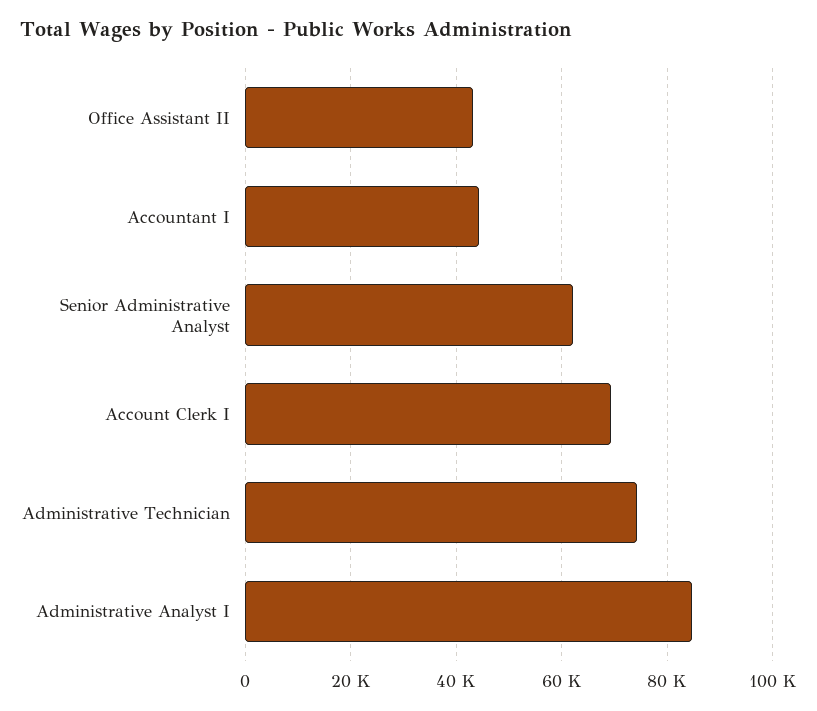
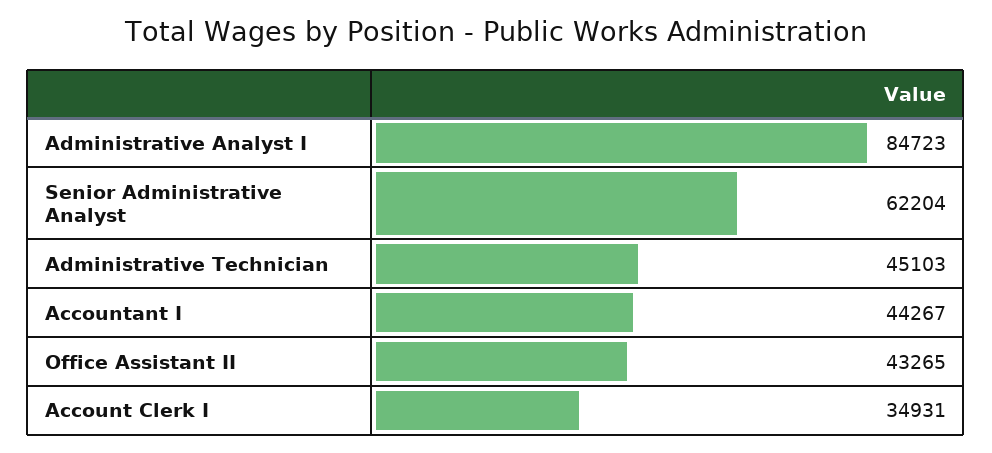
Account Clerk I: 70000 -> 34931
Administrative Technician: 74000 -> 45103

